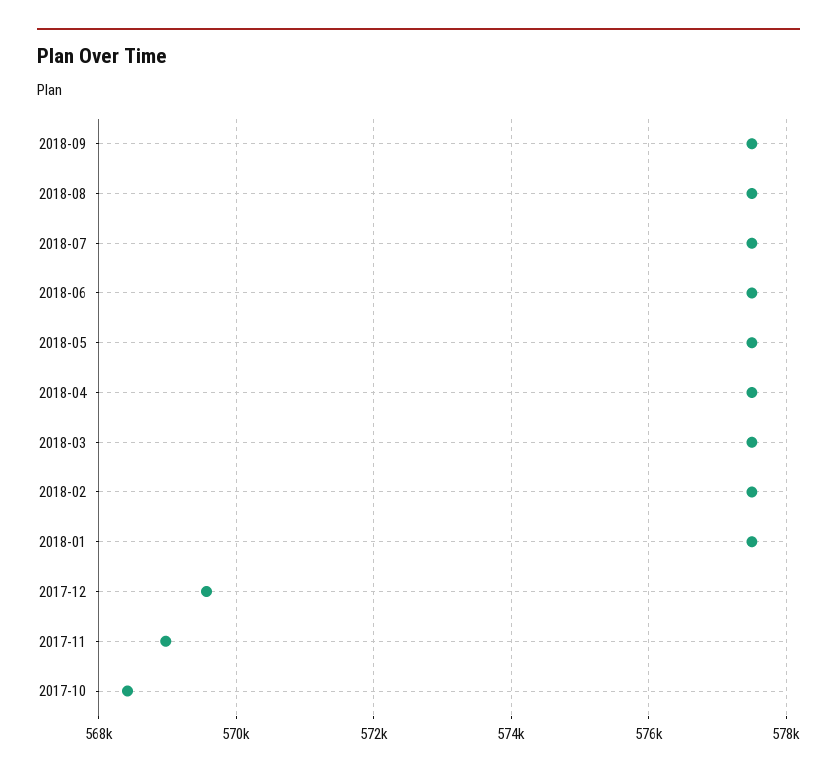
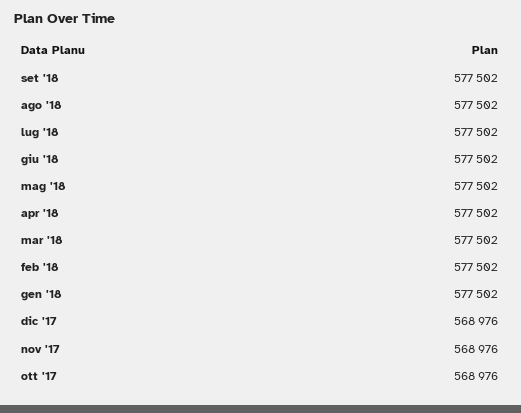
2017-12: 569600 -> 568976
2017-10: 568400 -> 568976

